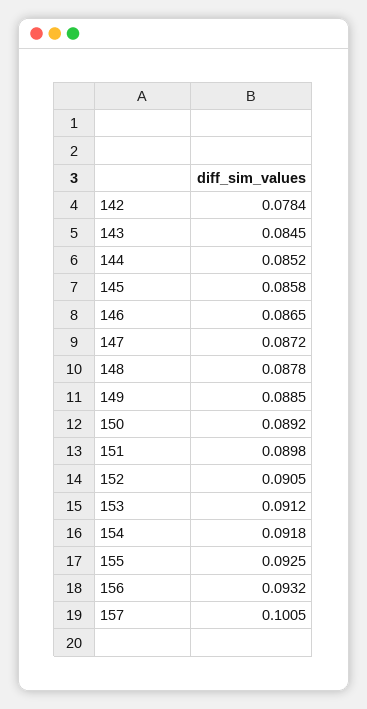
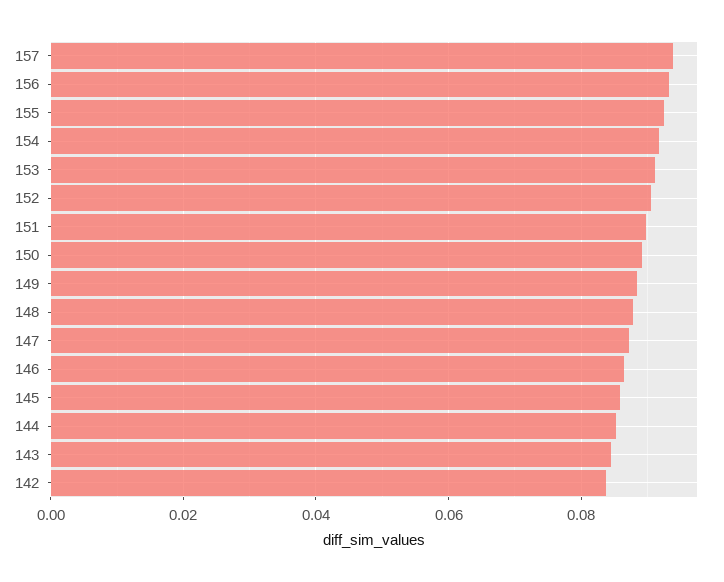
142: 0.0784 -> 0.084
157: 0.1005 -> 0.094

